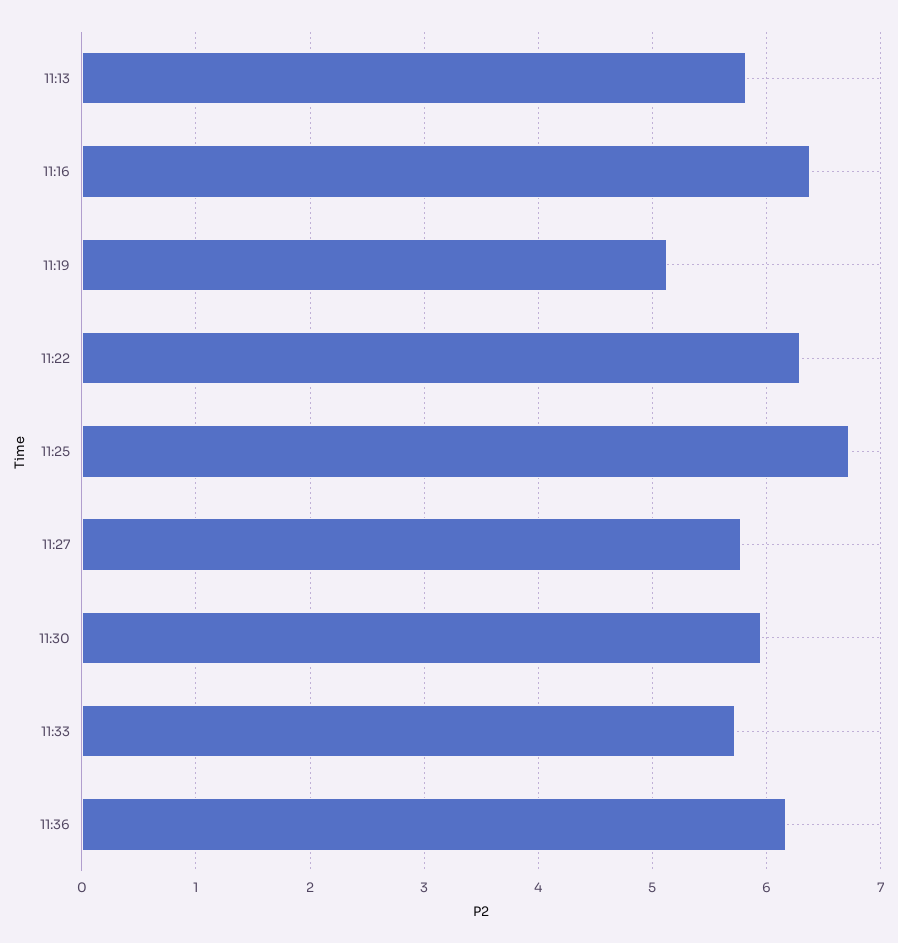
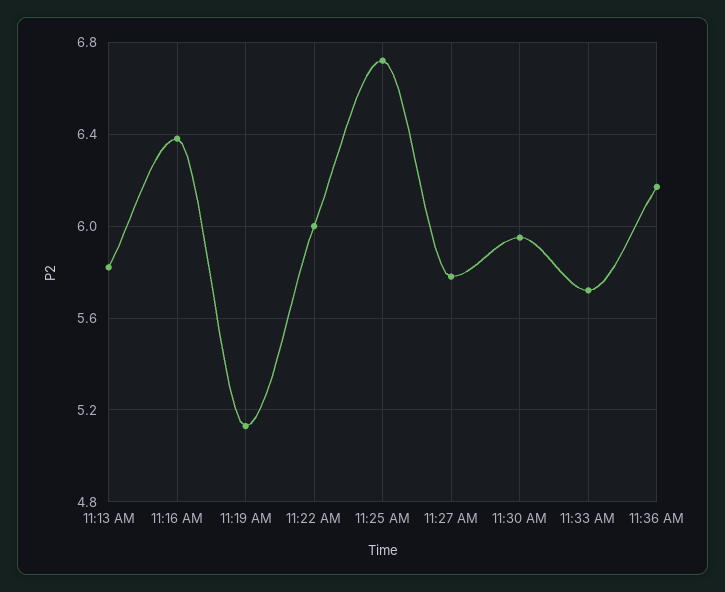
11:22: 6.3 -> 6

